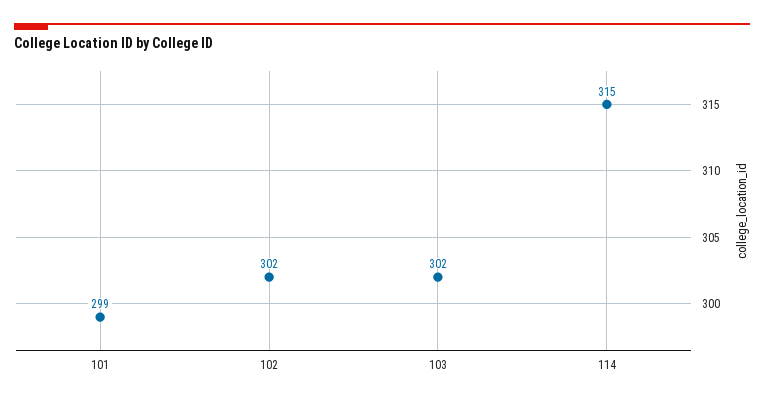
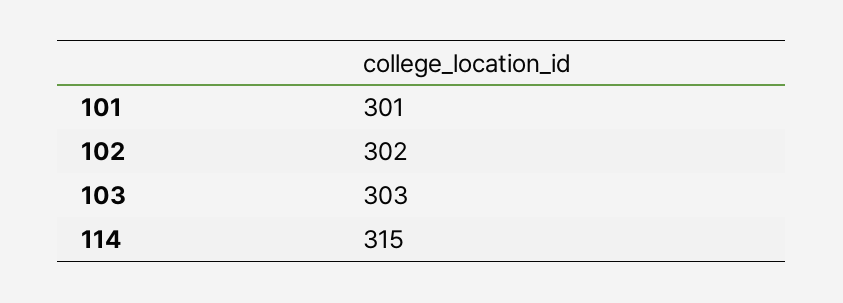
101: 299 -> 301
103: 302 -> 303

